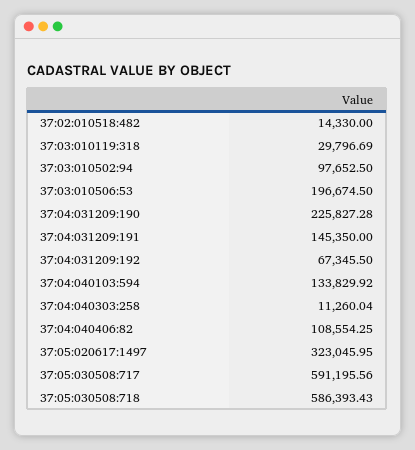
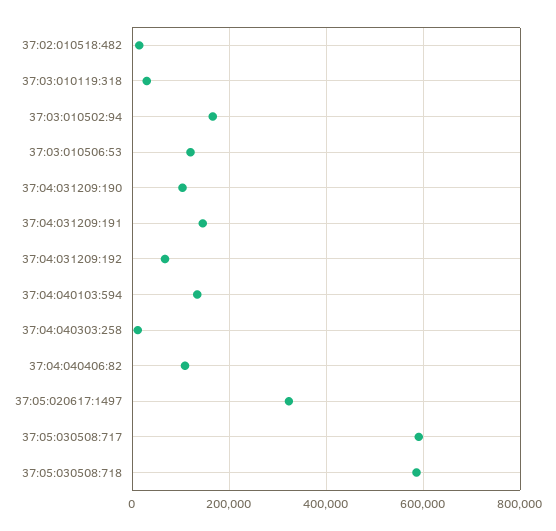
37:03:010502:94: 97652.5 -> 160000
37:03:010506:53: 196674.5 -> 120000
37:04:031209:190: 225827.28 -> 100000

